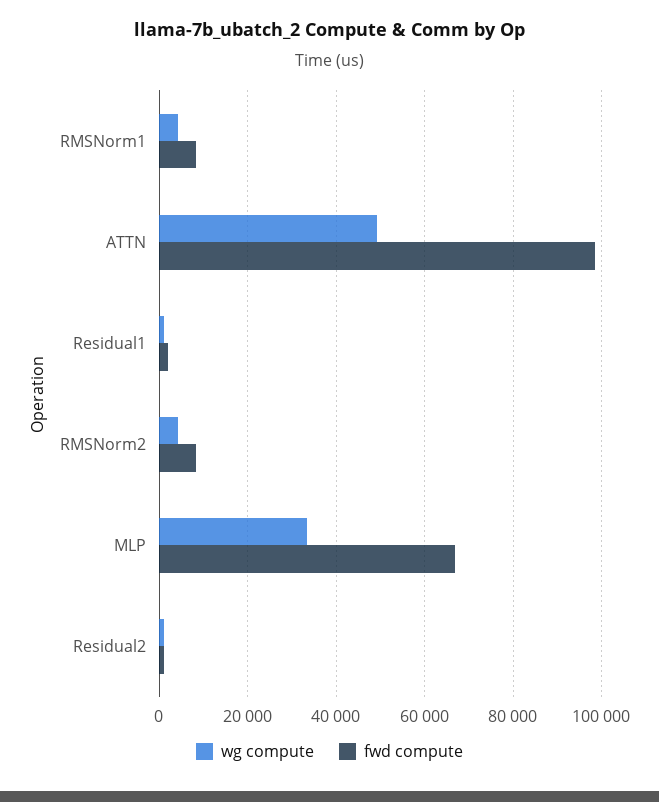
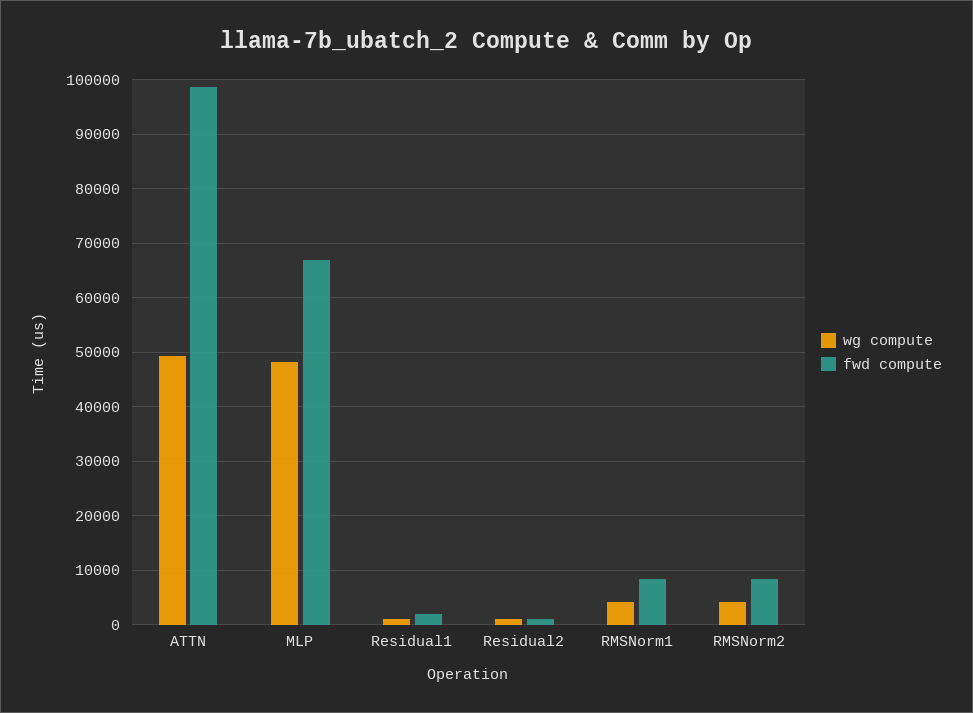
wg compute, MLP: 34000 -> 48000

